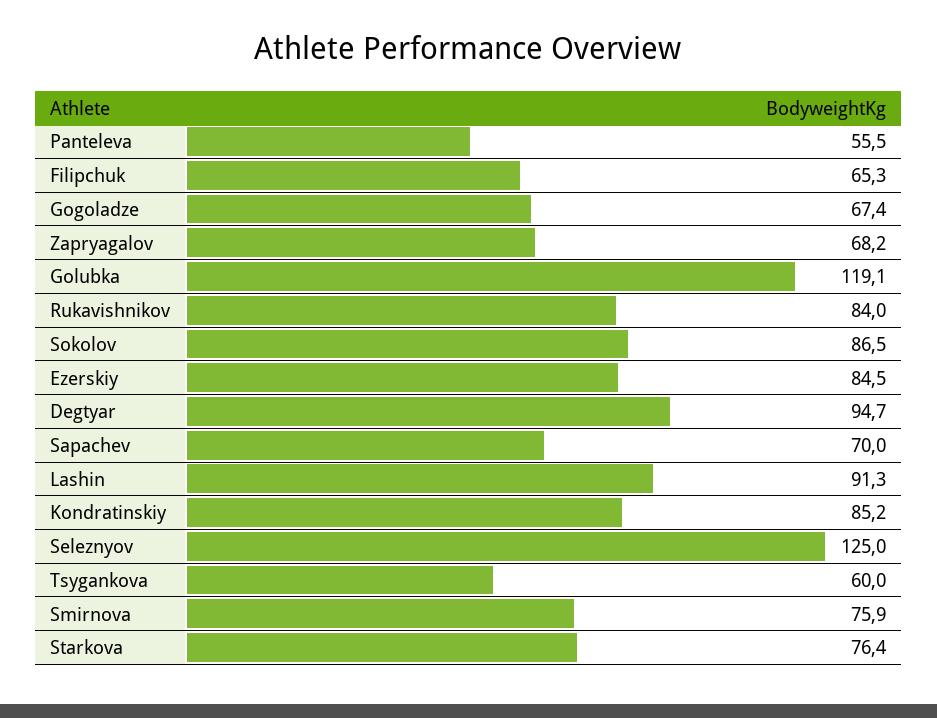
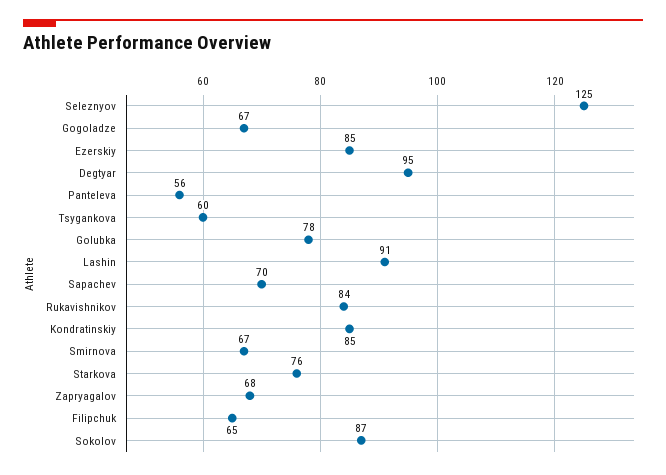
Golubka: 119.1 -> 78
Smirnova: 75.9 -> 67

